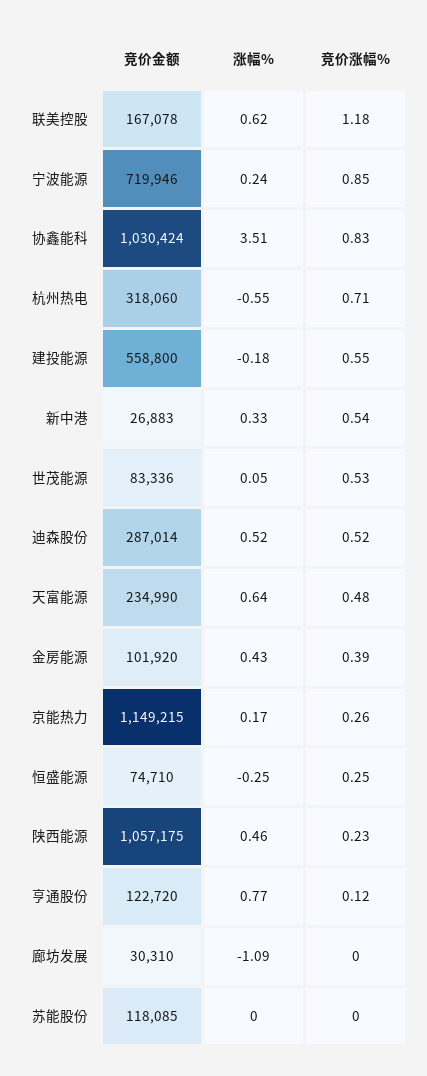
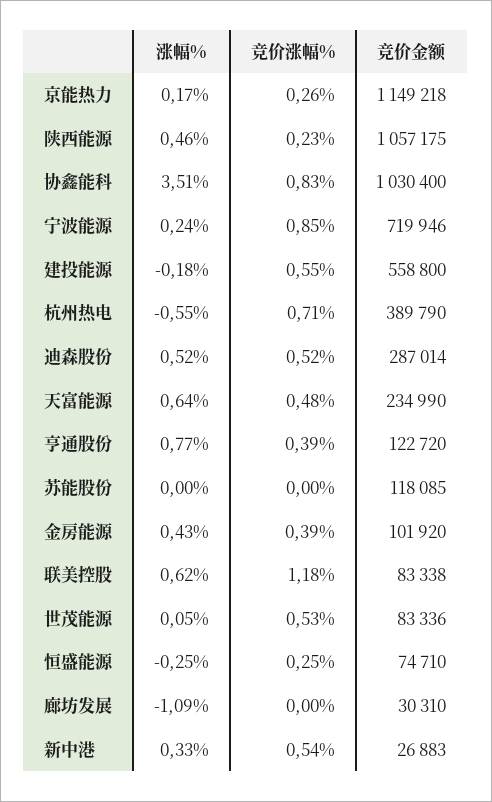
竞价金额, 联美控股: 167078 -> 83338
竞价金额, 协鑫能科: 1030424 -> 1030400
竞价金额, 杭州热电: 318060 -> 389790
竞价金额, 京能热力: 1149215 -> 1149218
竞价涨幅%, 亨通股份: 0.12 -> 0.39

